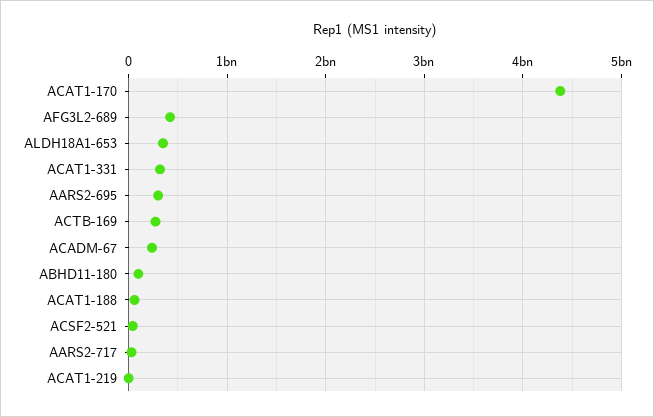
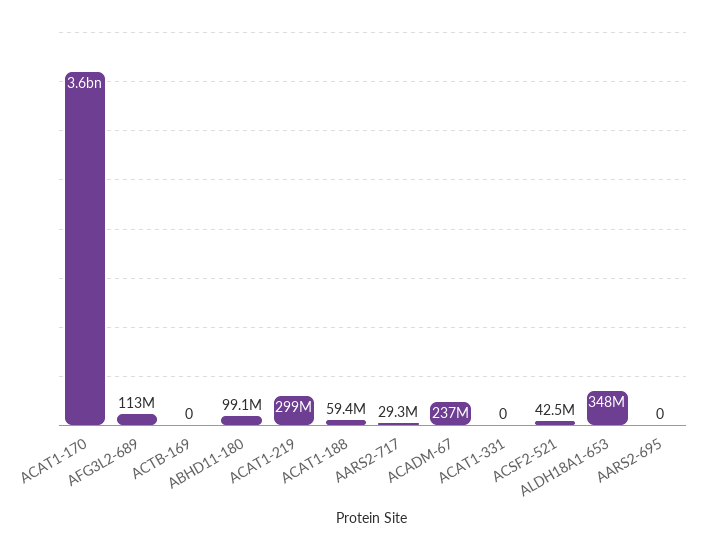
ACAT1-170: 4400000000 -> 3600000000
AFG3L2-689: 400000000 -> 113000000
ACAT1-331: 300000000 -> 0
AARS2-695: 300000000 -> 0
ACTB-169: 300000000 -> 0
ACAT1-219: 0 -> 299000000

